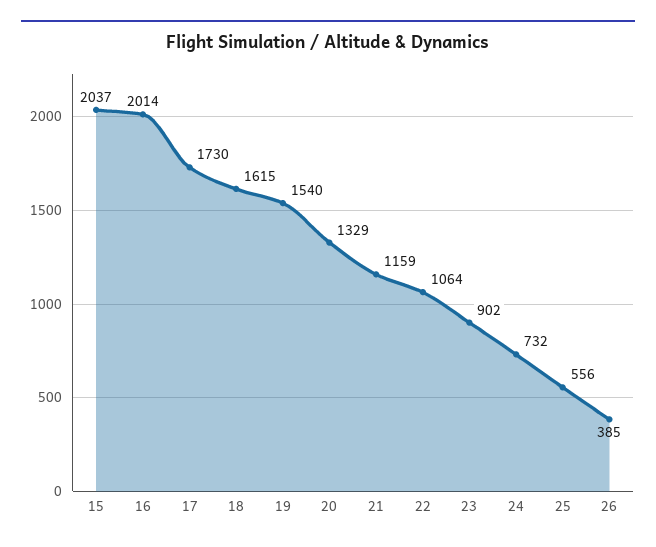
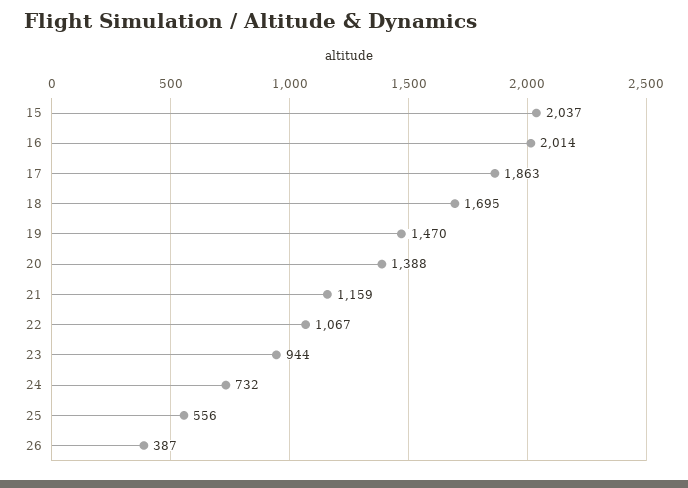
17: 1730 -> 1863
18: 1615 -> 1695
19: 1540 -> 1470
20: 1329 -> 1388
22: 1064 -> 1067
23: 902 -> 944
26: 385 -> 387

